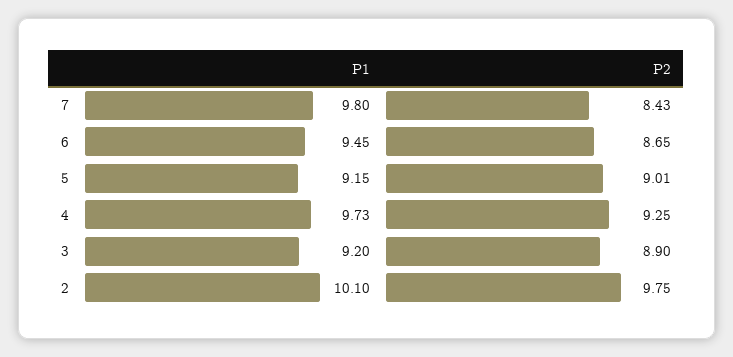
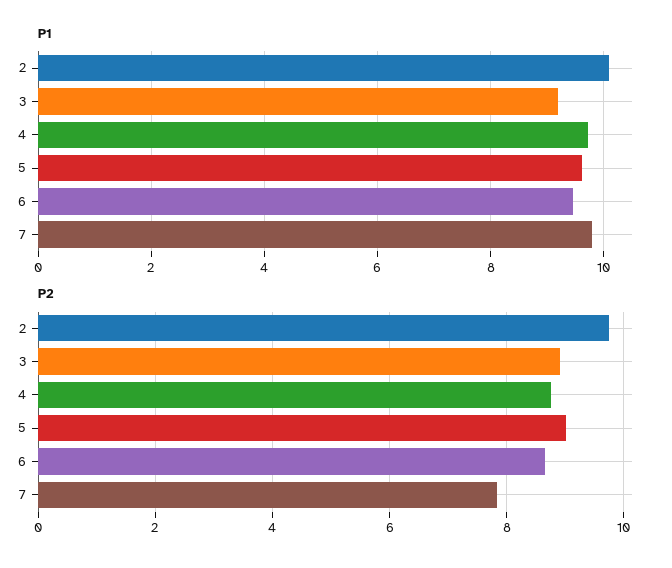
P2, 7: 8.43 -> 7.8
P1, 5: 9.15 -> 9.6
P2, 4: 9.25 -> 8.8

